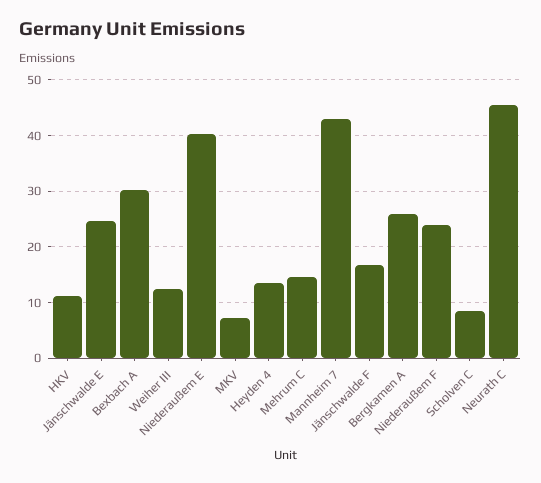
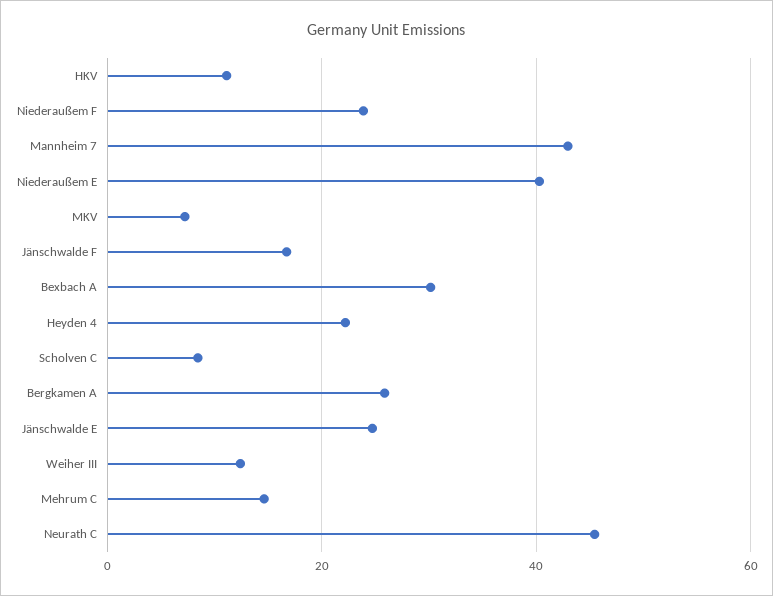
Heyden 4: 14 -> 22

